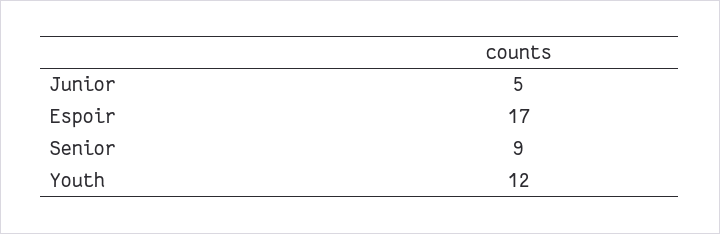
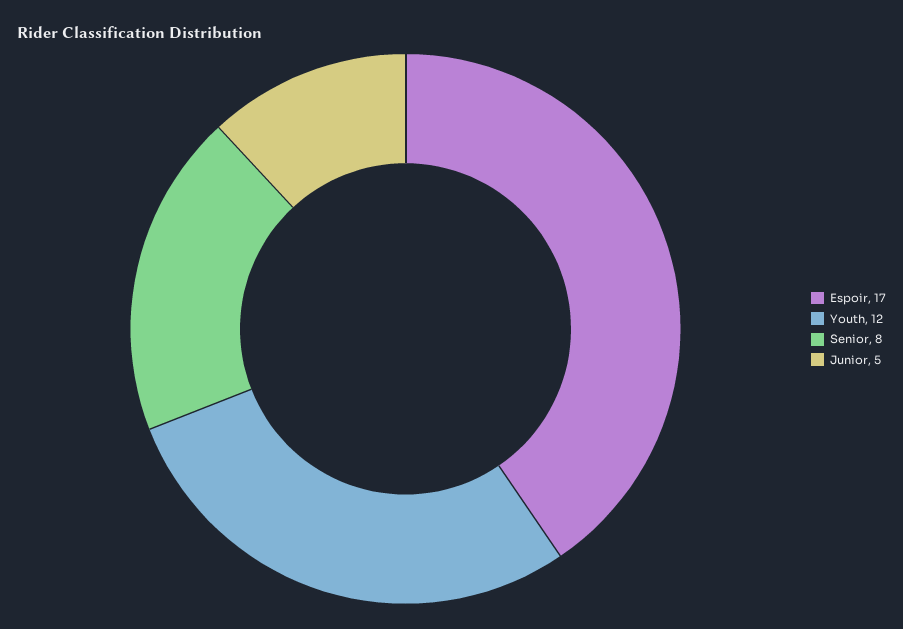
Senior: 9 -> 8

